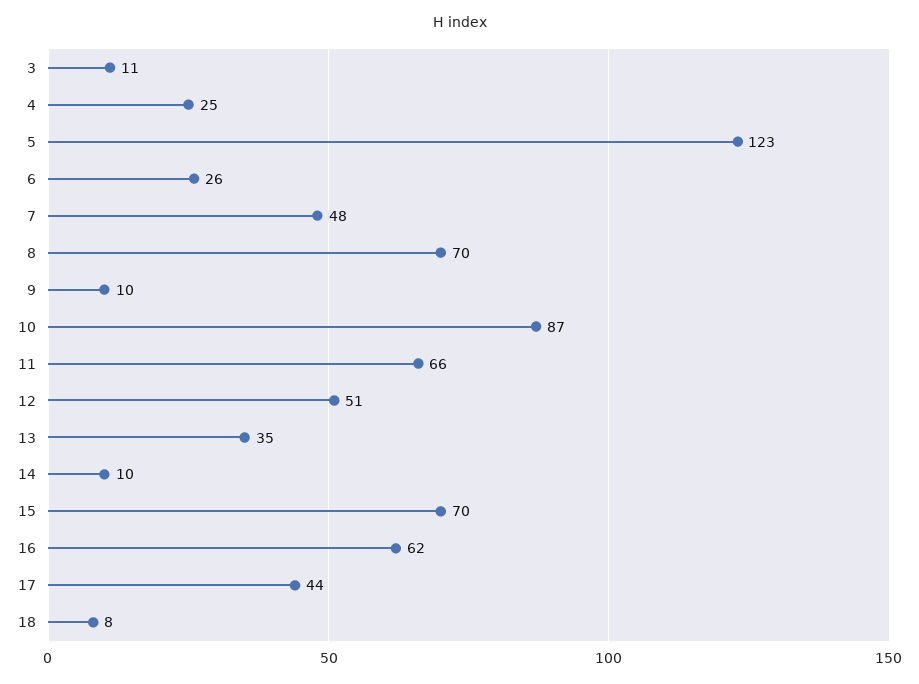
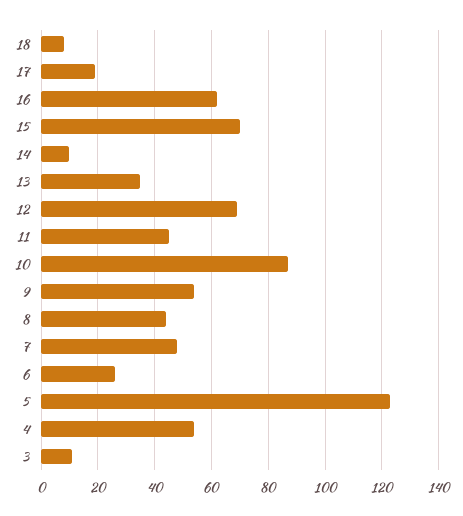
4: 25 -> 55
8: 70 -> 45
9: 10 -> 55
11: 66 -> 45
12: 51 -> 70
17: 44 -> 20

